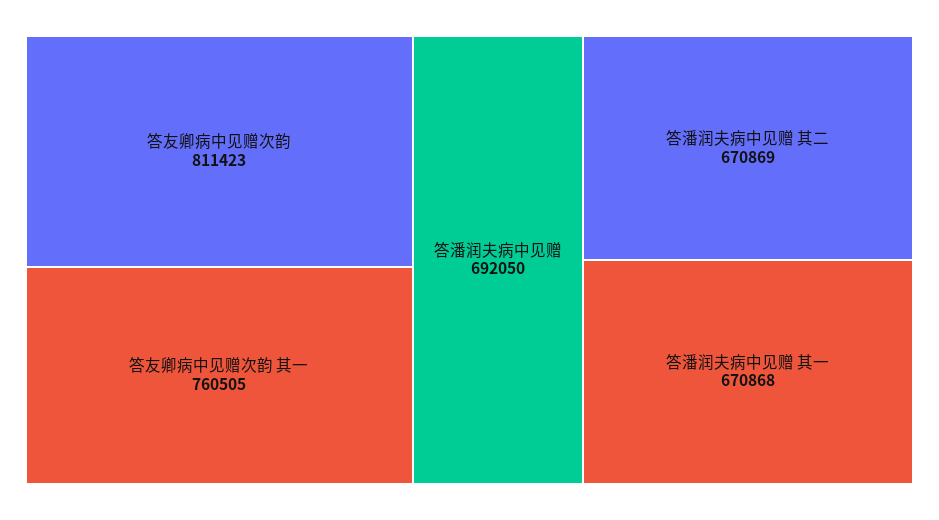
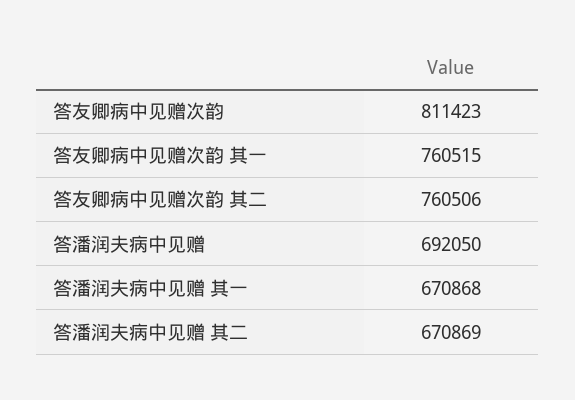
答友卿病中见赠次韵 其一: 760505 -> 760515
答友卿病中见赠次韵 其二: none -> 760506

